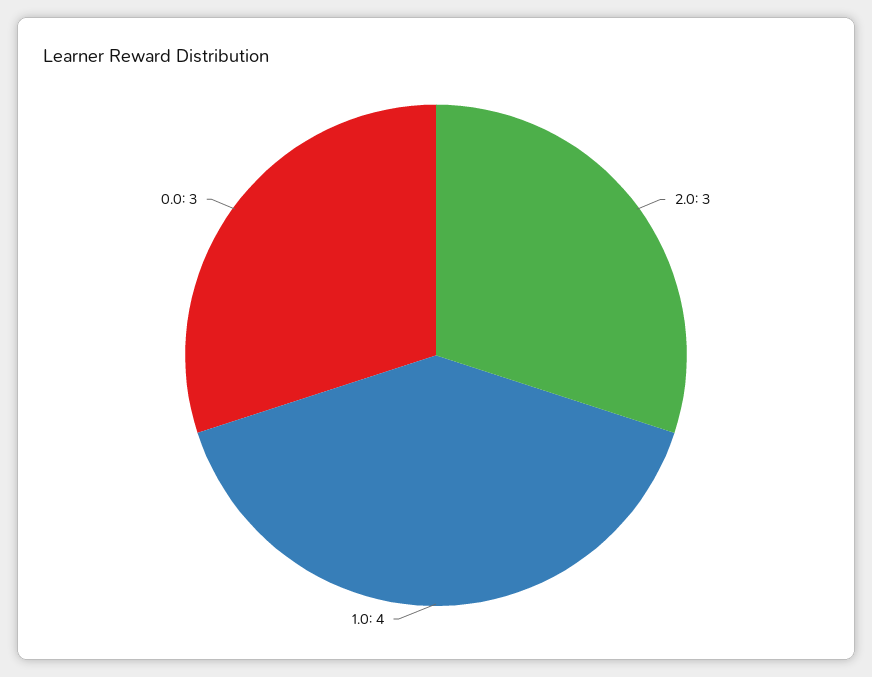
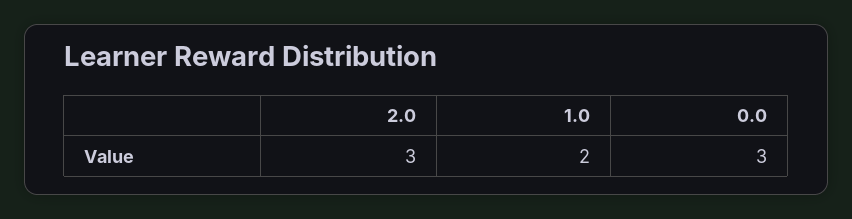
1.0: 4 -> 2

